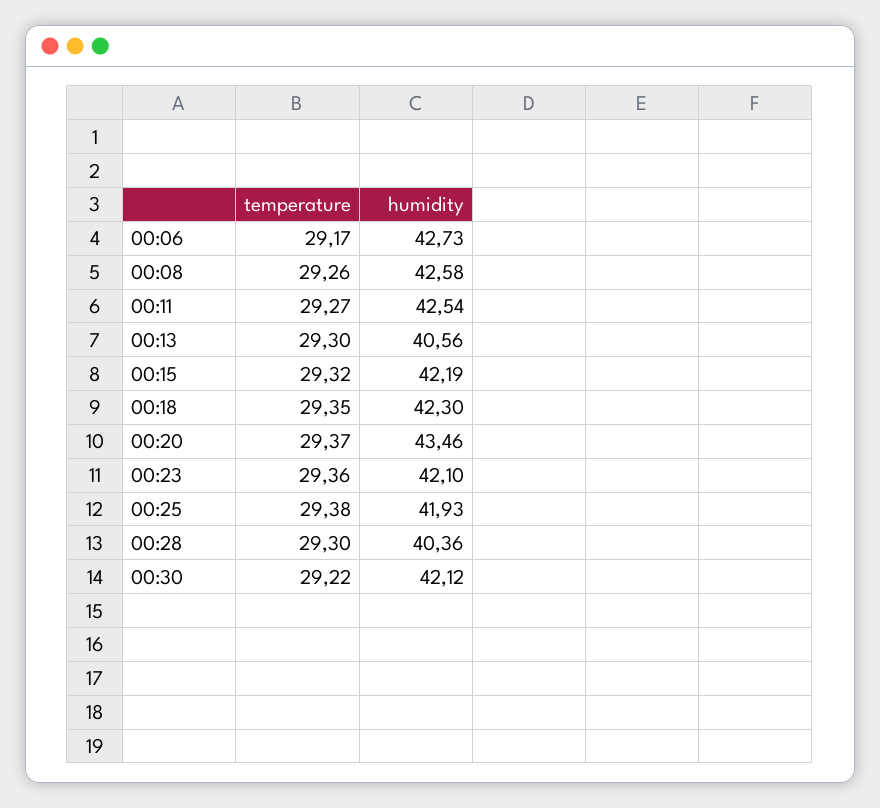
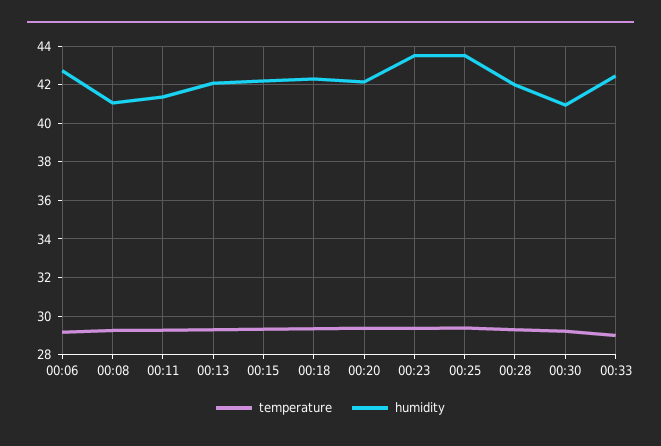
humidity, 00:08: 42.58 -> 41
humidity, 00:11: 42.54 -> 41.5
humidity, 00:13: 40.56 -> 42
humidity, 00:20: 43.46 -> 42
humidity, 00:23: 42.1 -> 43.5
humidity, 00:25: 41.93 -> 43.5
humidity, 00:28: 40.36 -> 42
humidity, 00:30: 42.12 -> 41
temperature, 00:33: none -> 29
humidity, 00:33: none -> 42.5

